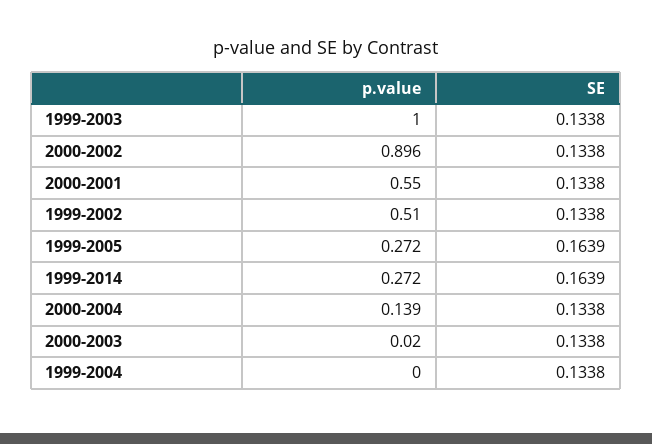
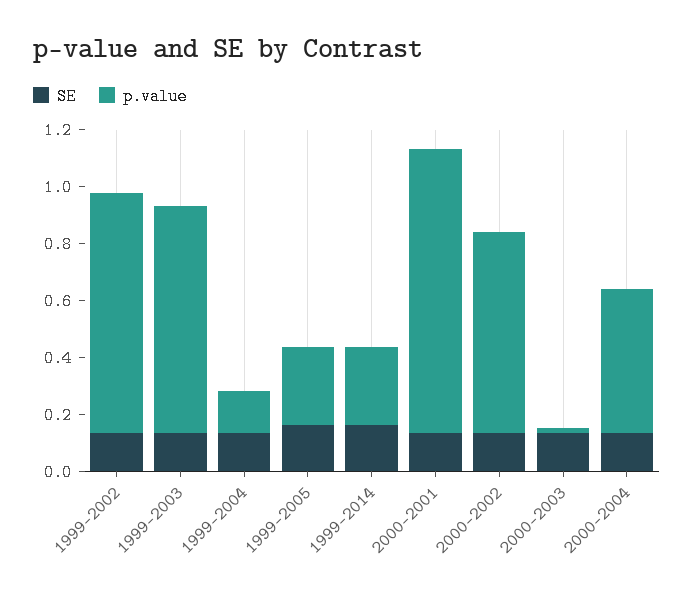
p.value, 1999-2003: 1 -> 0.8
p.value, 2000-2002: 0.896 -> 0.7
p.value, 2000-2001: 0.55 -> 1
p.value, 1999-2002: 0.51 -> 0.85
p.value, 2000-2004: 0.139 -> 0.5
p.value, 1999-2004: 0 -> 0.15

